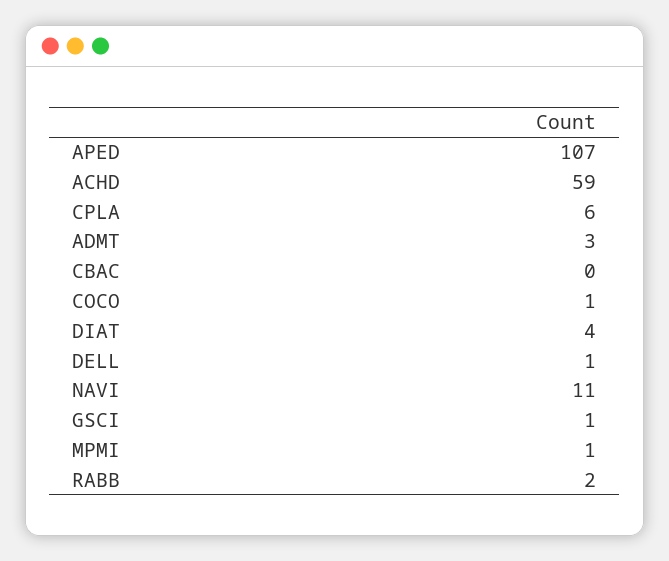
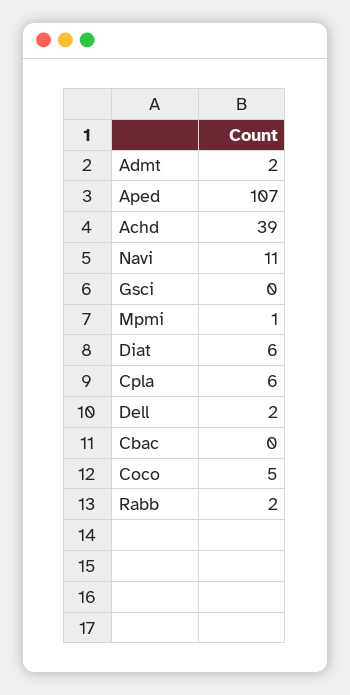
ACHD: 59 -> 39
ADMT: 3 -> 2
COCO: 1 -> 5
DIAT: 4 -> 6
DELL: 1 -> 2
GSCI: 1 -> 0

